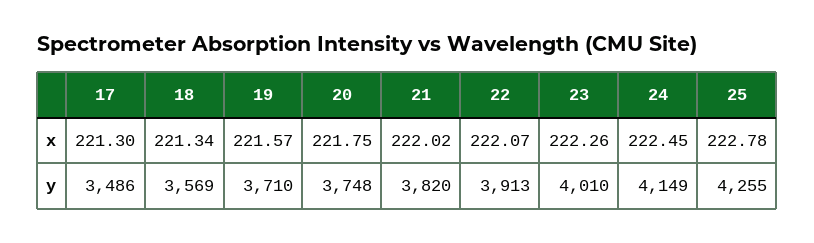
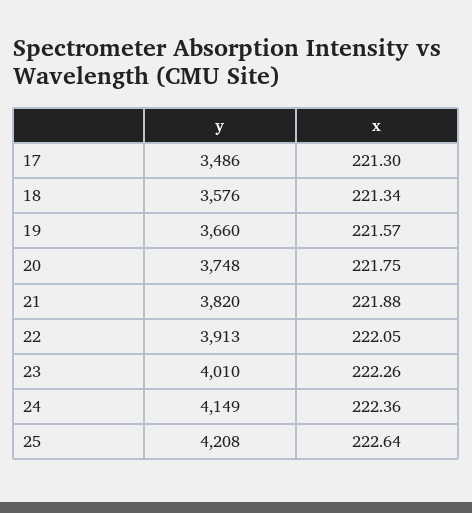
21, x: 222.02 -> 221.88
22, x: 222.07 -> 222.05
24, x: 222.45 -> 222.36
25, x: 222.78 -> 222.64
18, y: 3569 -> 3576
19, y: 3710 -> 3660
25, y: 4255 -> 4208

